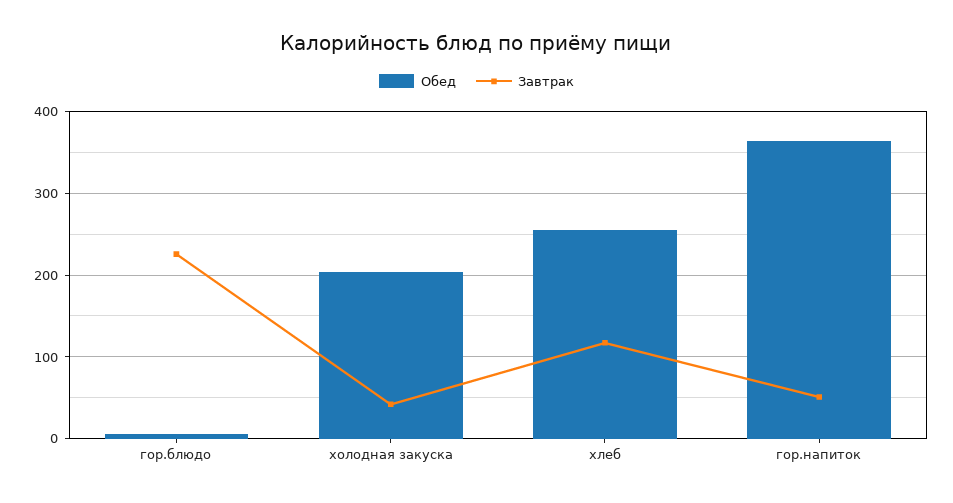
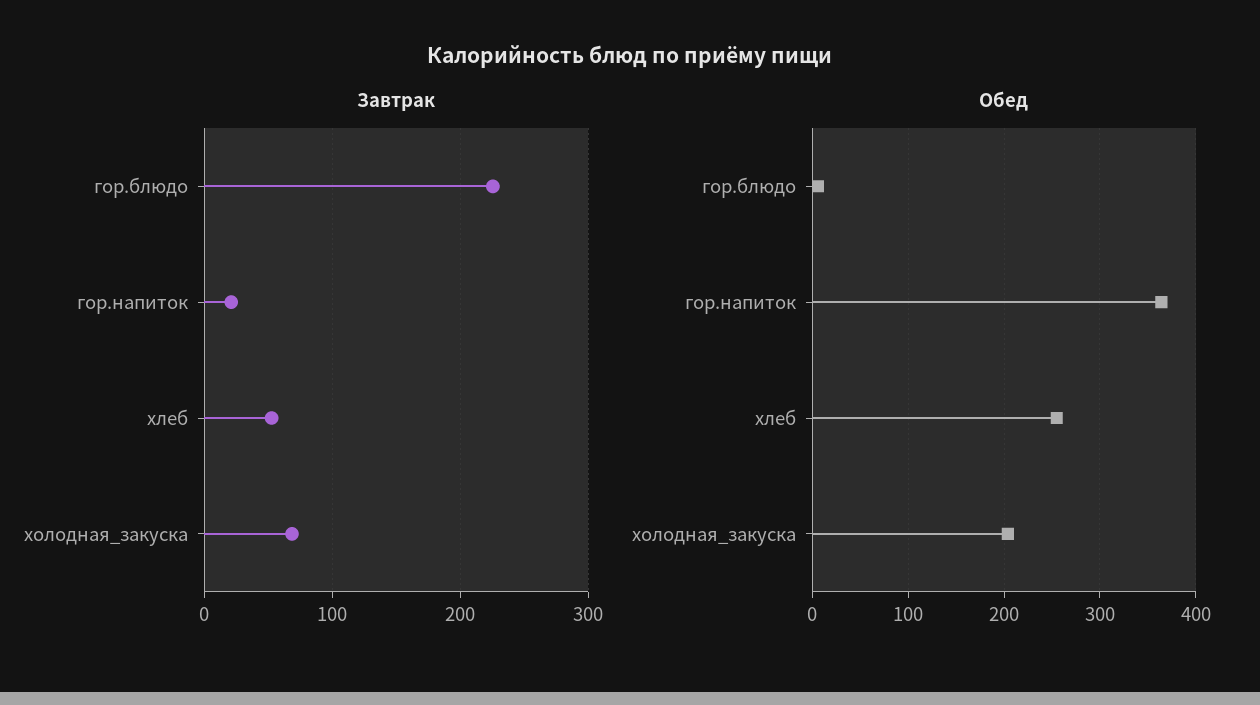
Завтрак, холодная закуска: 40 -> 70
Завтрак, хлеб: 120 -> 50
Завтрак, гор.напиток: 50 -> 20

